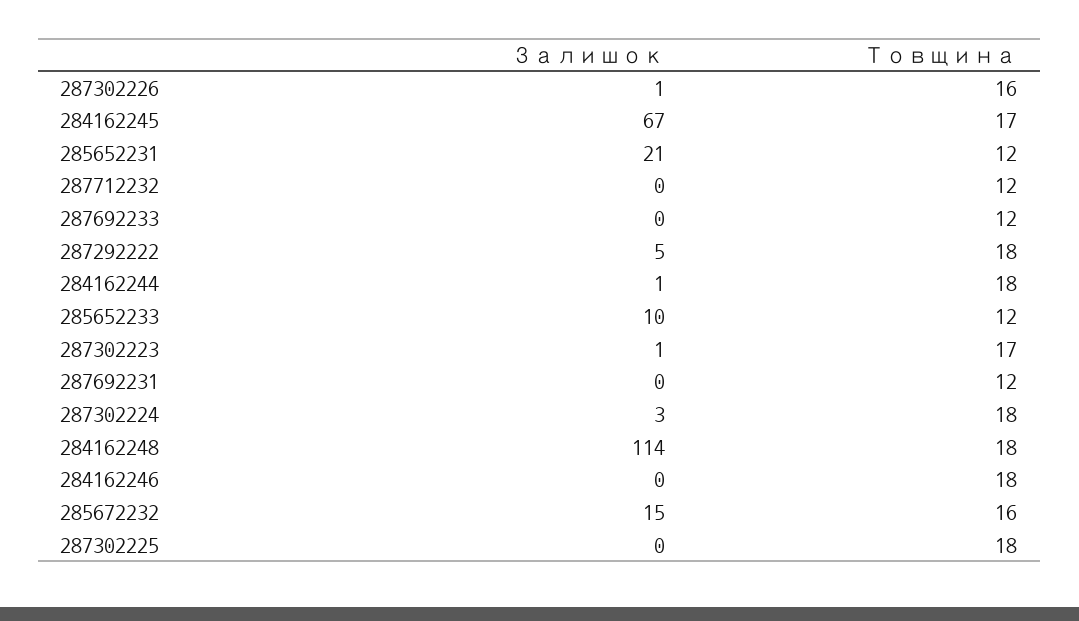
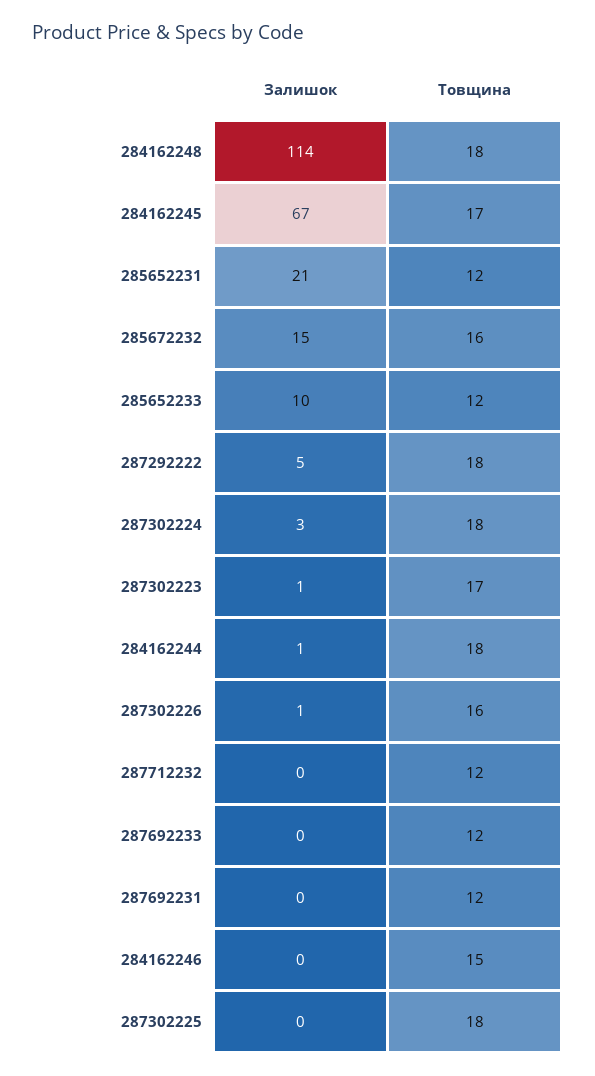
Товщина, 284162246: 18 -> 15

